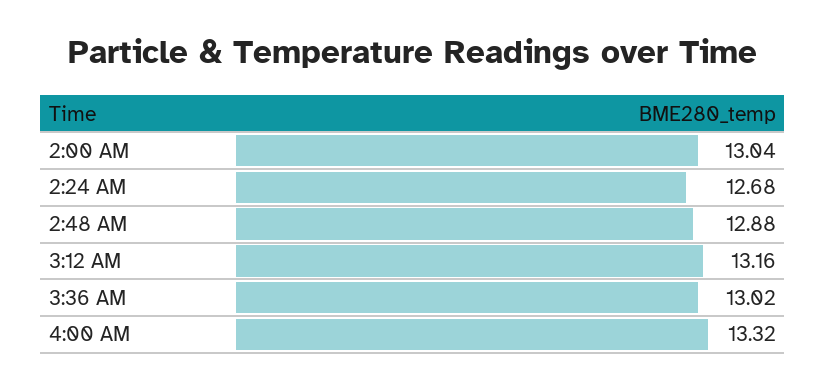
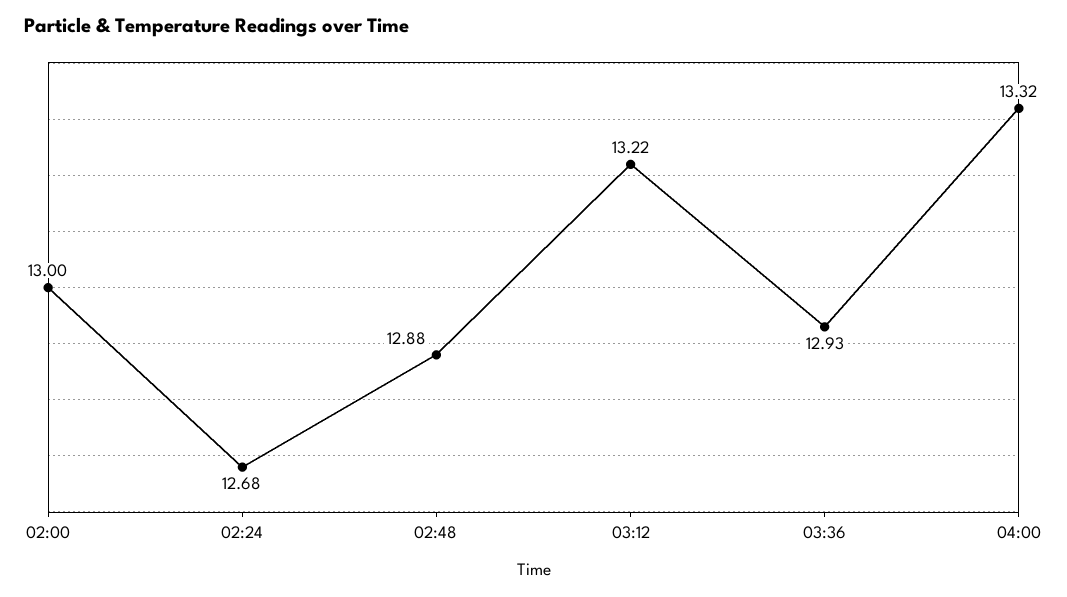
2:00 AM: 13.04 -> 13
3:12 AM: 13.16 -> 13.22
3:36 AM: 13.02 -> 12.93

